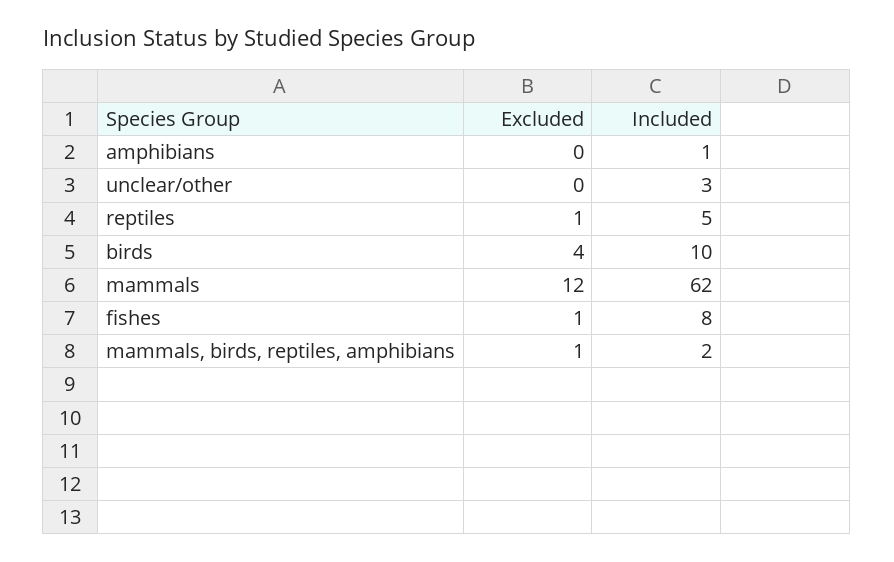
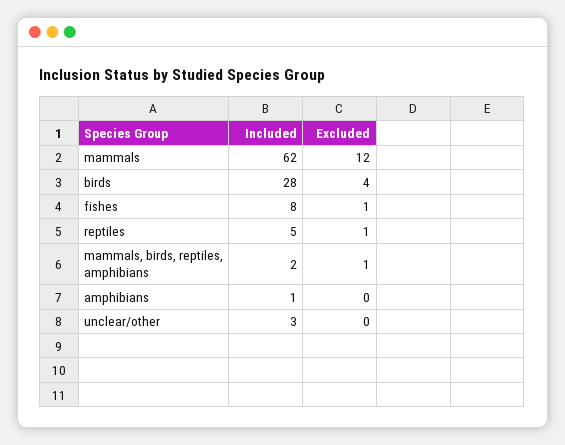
Included, birds: 10 -> 28

